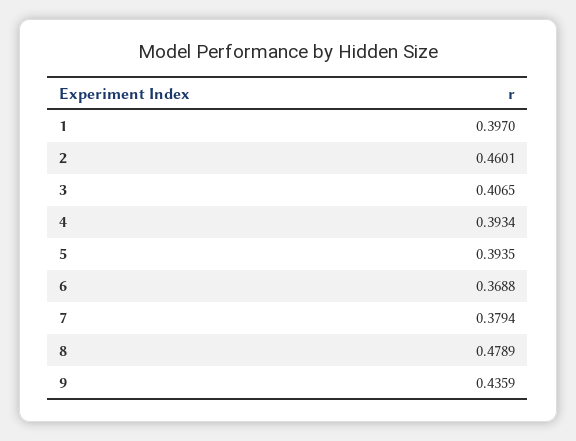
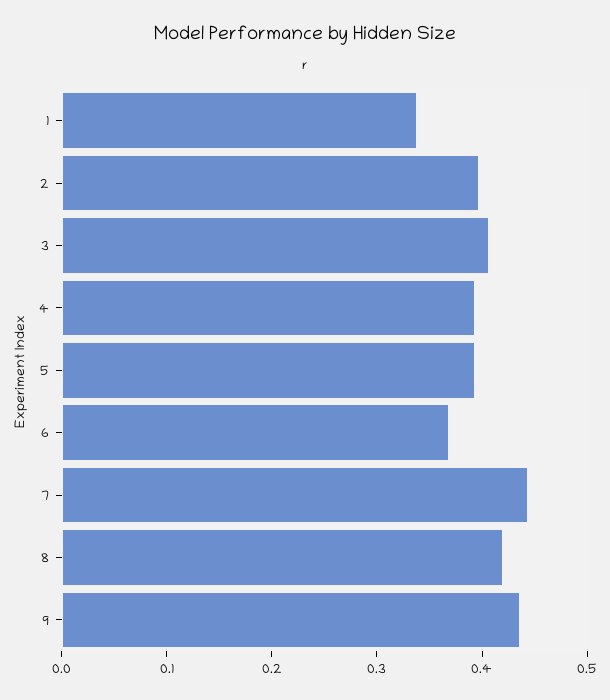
1: 0.397 -> 0.34
2: 0.4601 -> 0.4
7: 0.3794 -> 0.44
8: 0.4789 -> 0.42

